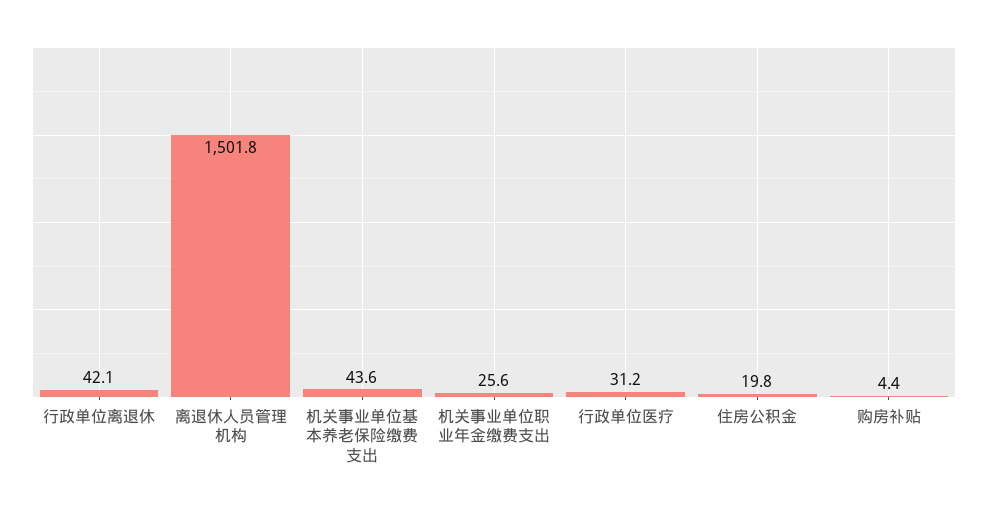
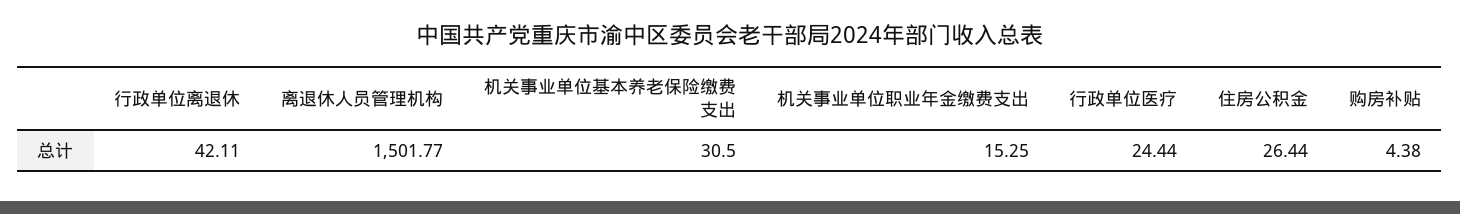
机关事业单位基本养老保险缴费支出: 43.6 -> 30.5
机关事业单位职业年金缴费支出: 25.6 -> 15.25
行政单位医疗: 31.2 -> 24.44
住房公积金: 19.8 -> 26.44

